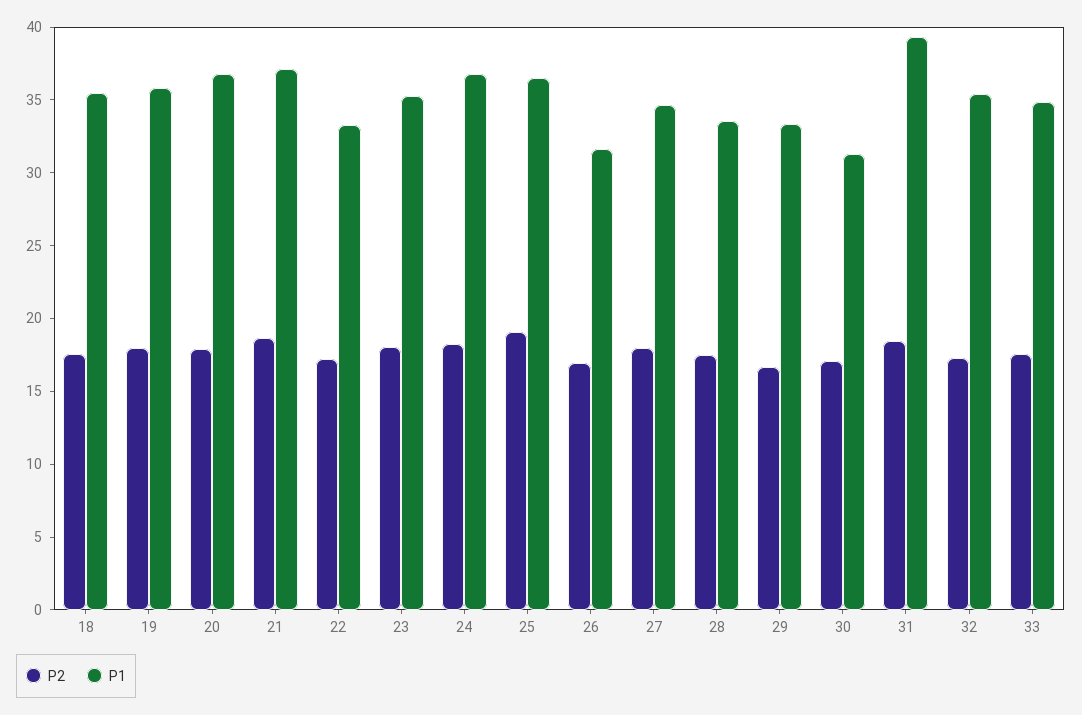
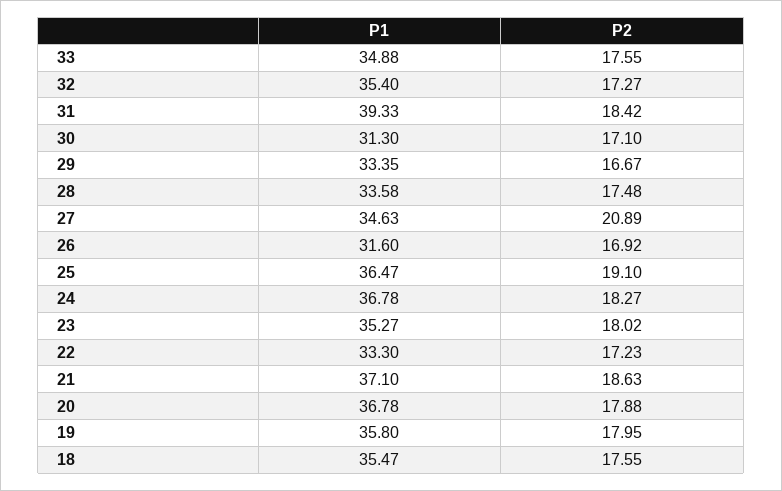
P2, 27: 18 -> 20.89

